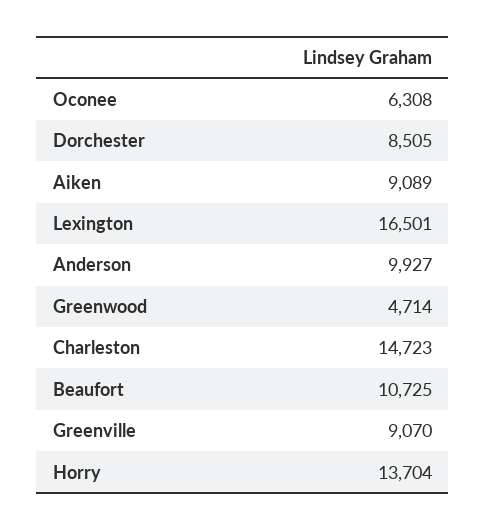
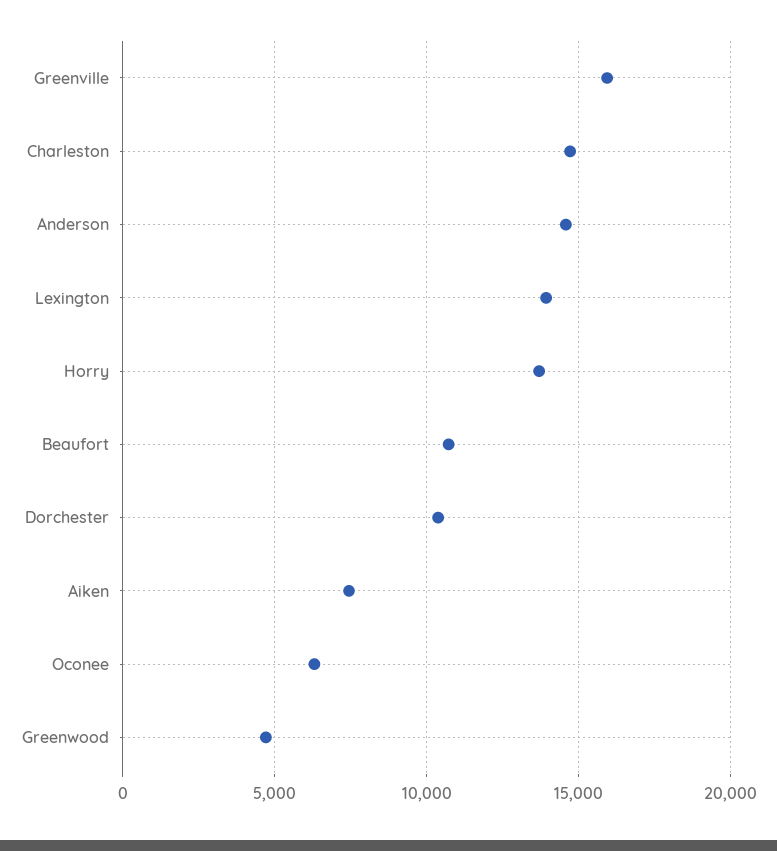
Dorchester: 8505 -> 10500
Aiken: 9089 -> 7500
Lexington: 16501 -> 14000
Anderson: 9927 -> 14500
Greenville: 9070 -> 16000

